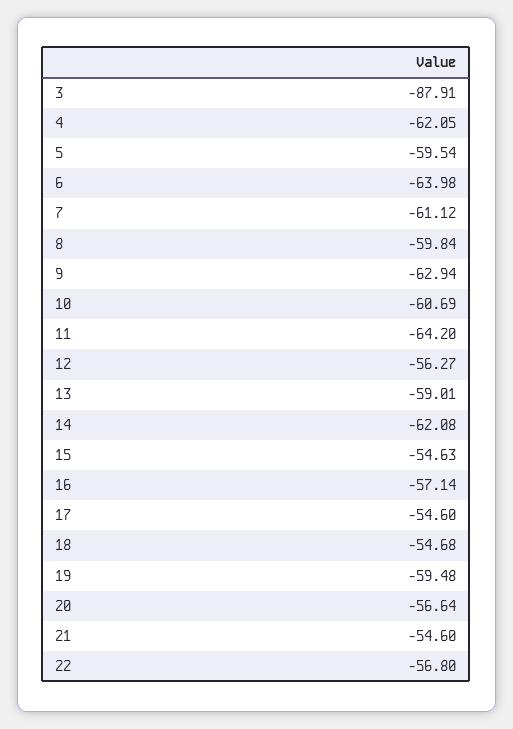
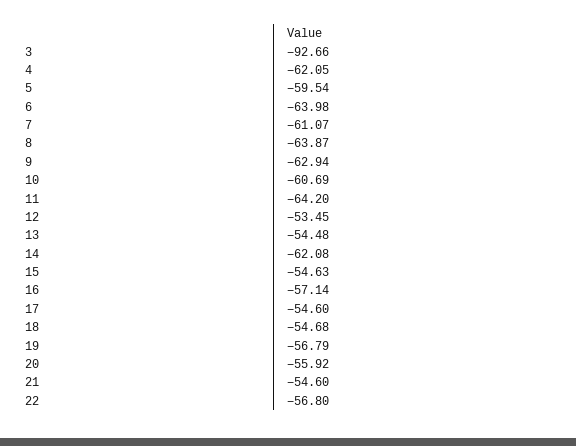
3: -87.91 -> -92.66
7: -61.12 -> -61.07
8: -59.84 -> -63.87
12: -56.27 -> -53.45
13: -59.01 -> -54.48
19: -59.48 -> -56.79
20: -56.64 -> -55.92

